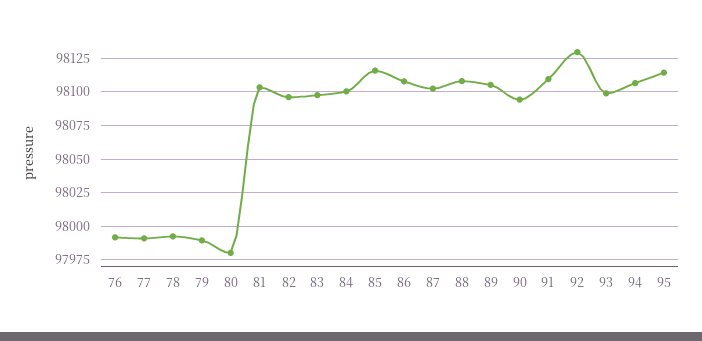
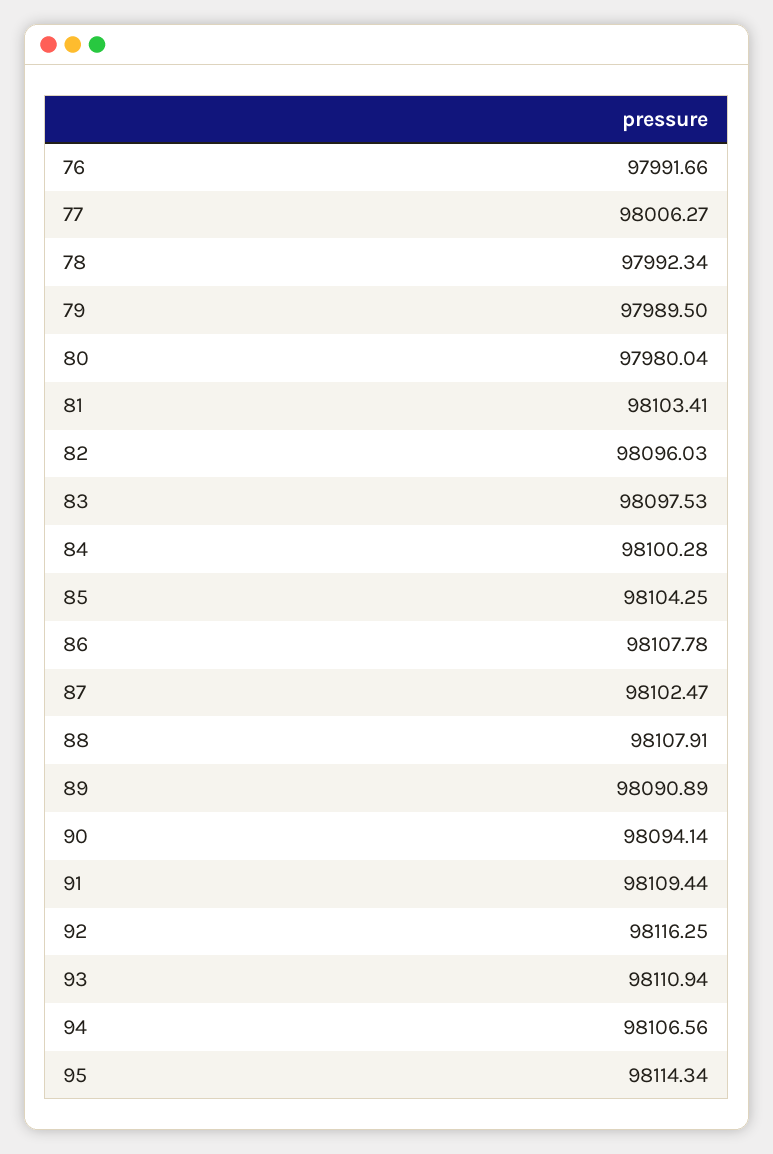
77: 97990 -> 98006.27
85: 98115 -> 98104.25
89: 98105 -> 98090.89
92: 98130 -> 98116.25
93: 98100 -> 98110.94

